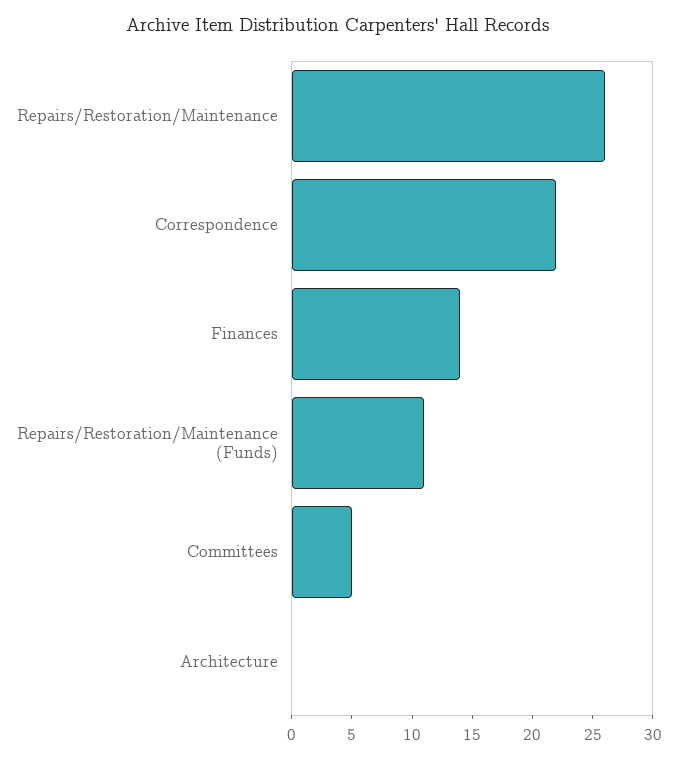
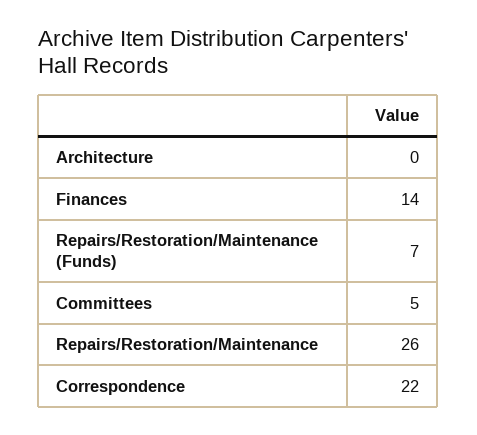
Repairs/Restoration/Maintenance (Funds): 11 -> 7

